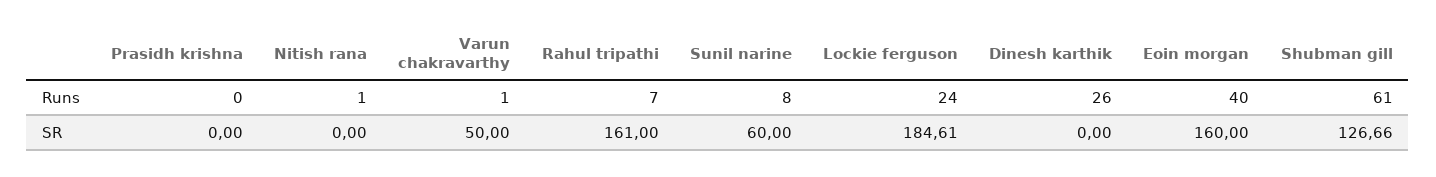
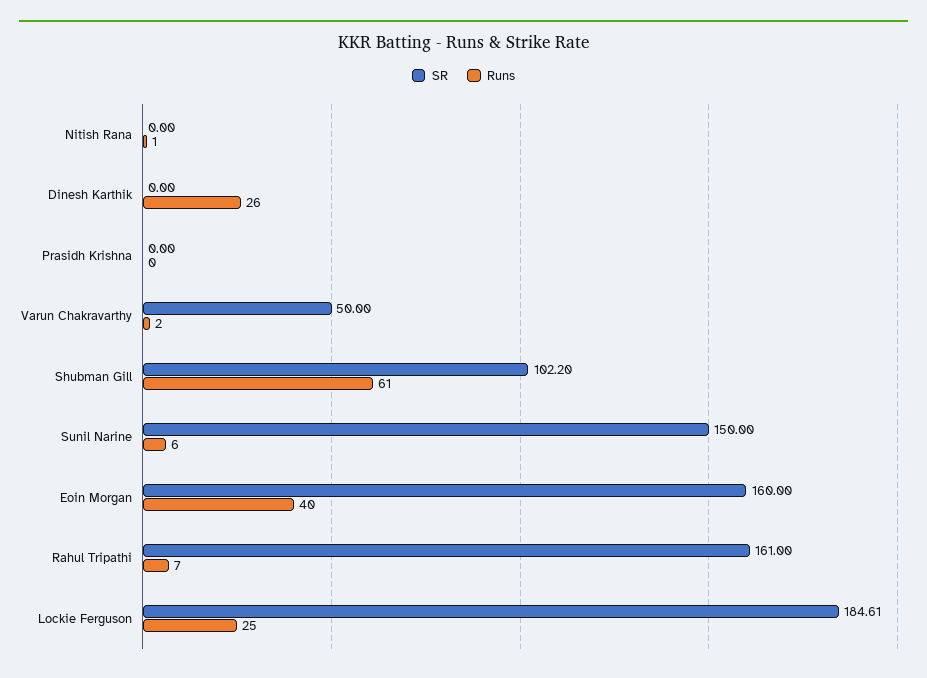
Runs, Varun chakravarthy: 1 -> 2
Runs, Sunil narine: 8 -> 6
Runs, Lockie ferguson: 24 -> 25
SR, Sunil narine: 60 -> 150
SR, Shubman gill: 126.66 -> 102.2

